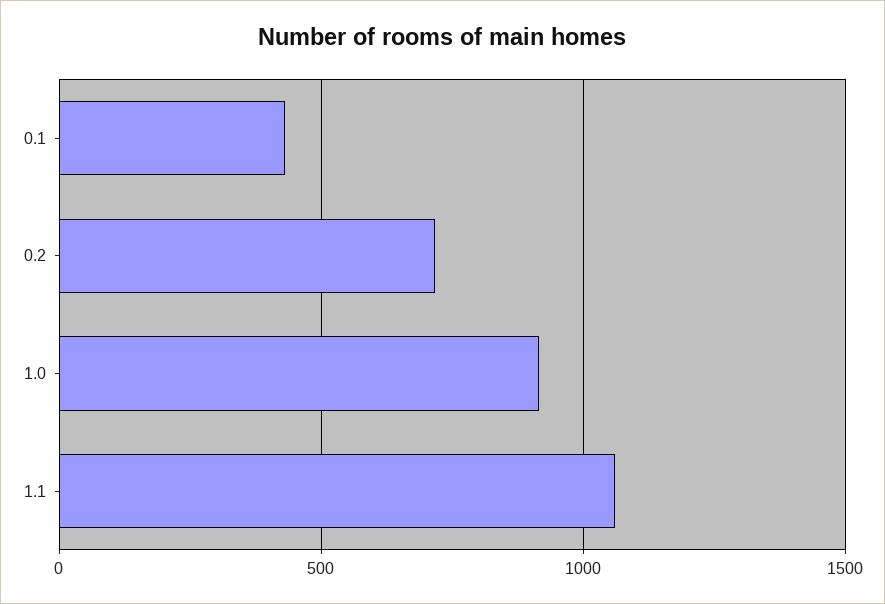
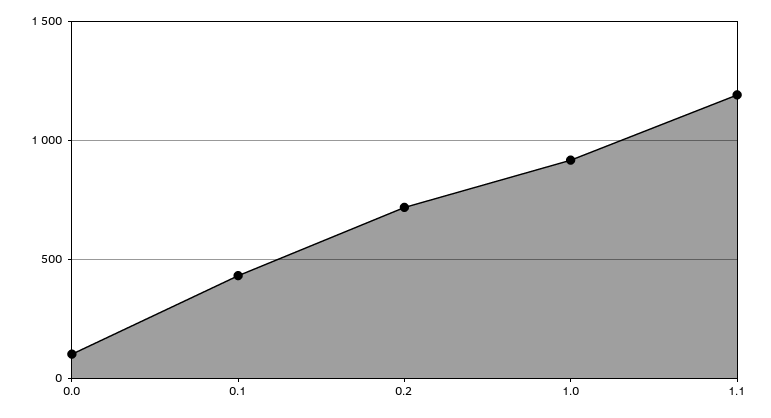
1.1: 1050 -> 1200
0.0: none -> 100

